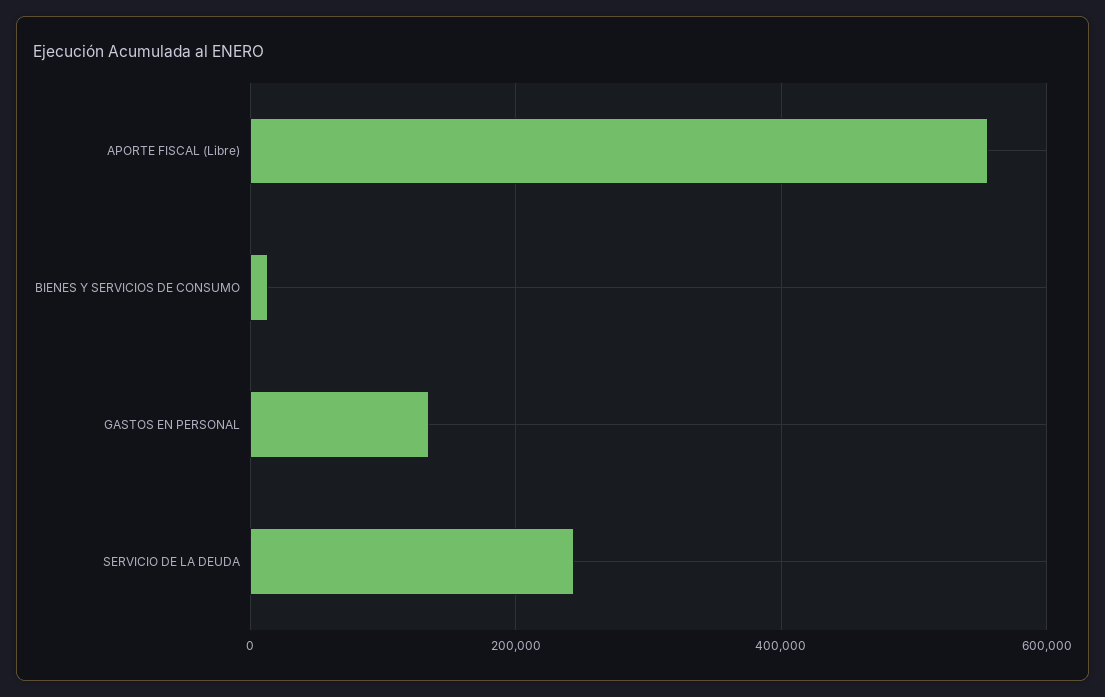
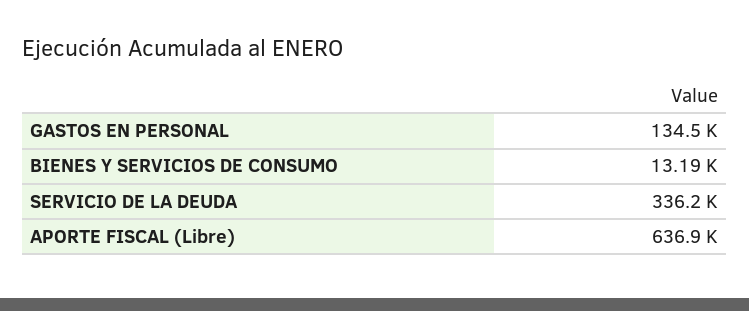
APORTE FISCAL (Libre): 560000 -> 636900
SERVICIO DE LA DEUDA: 240000 -> 336200

